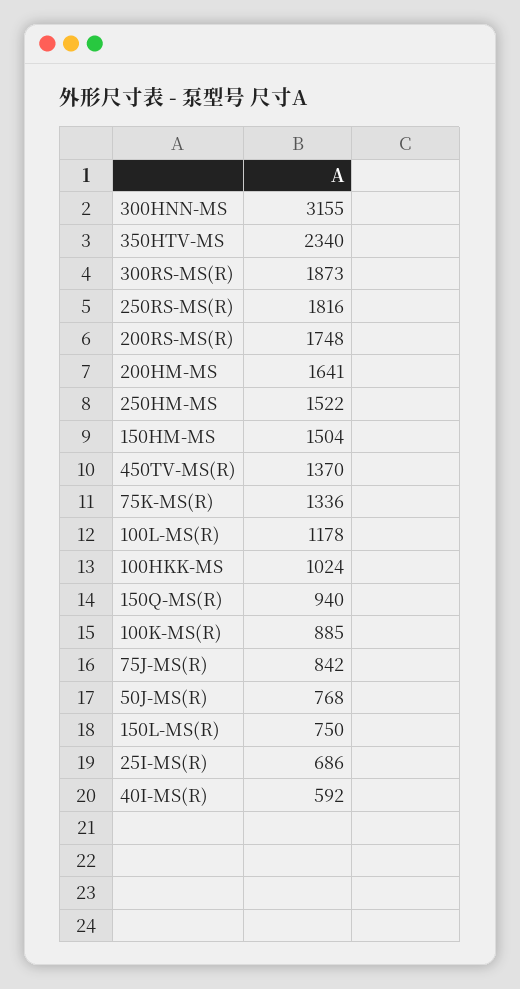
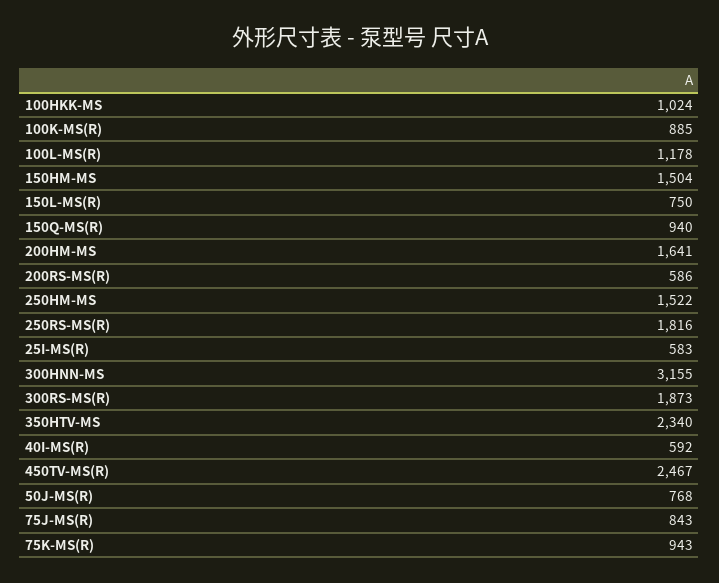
200RS-MS(R): 1748 -> 586
450TV-MS(R): 1370 -> 2467
75K-MS(R): 1336 -> 943
75J-MS(R): 842 -> 843
25I-MS(R): 686 -> 583

